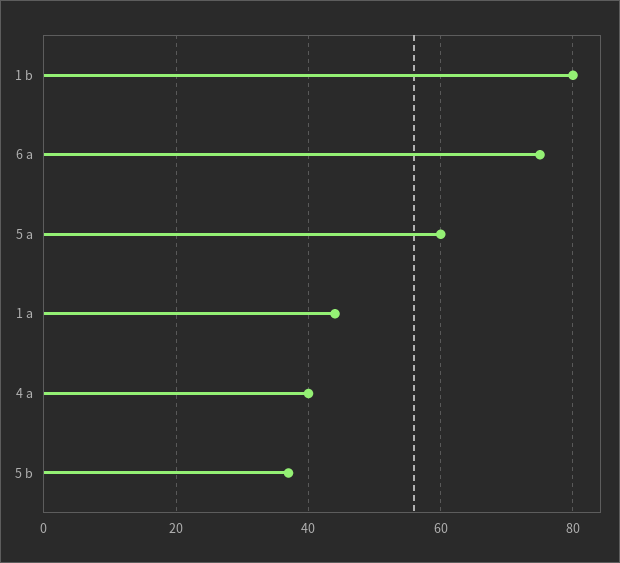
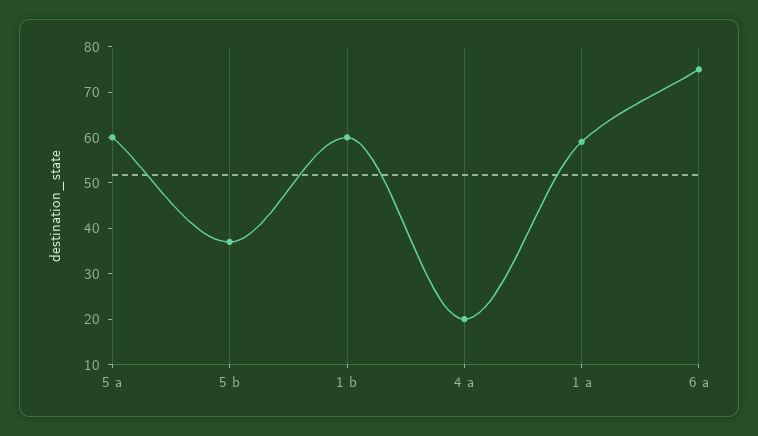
1 b: 80 -> 60
1 a: 45 -> 60
4 a: 40 -> 20

